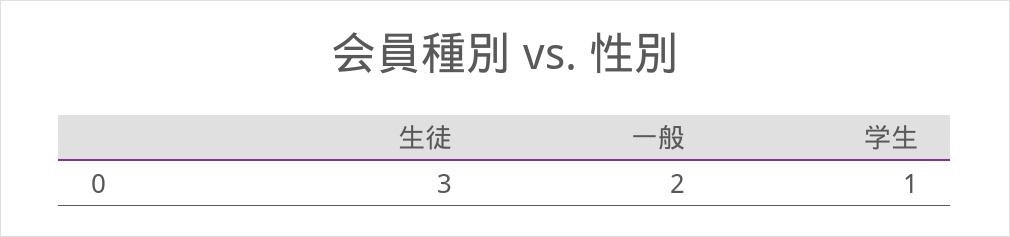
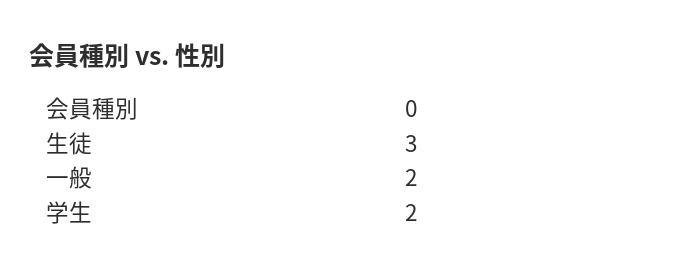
学生: 1 -> 2

